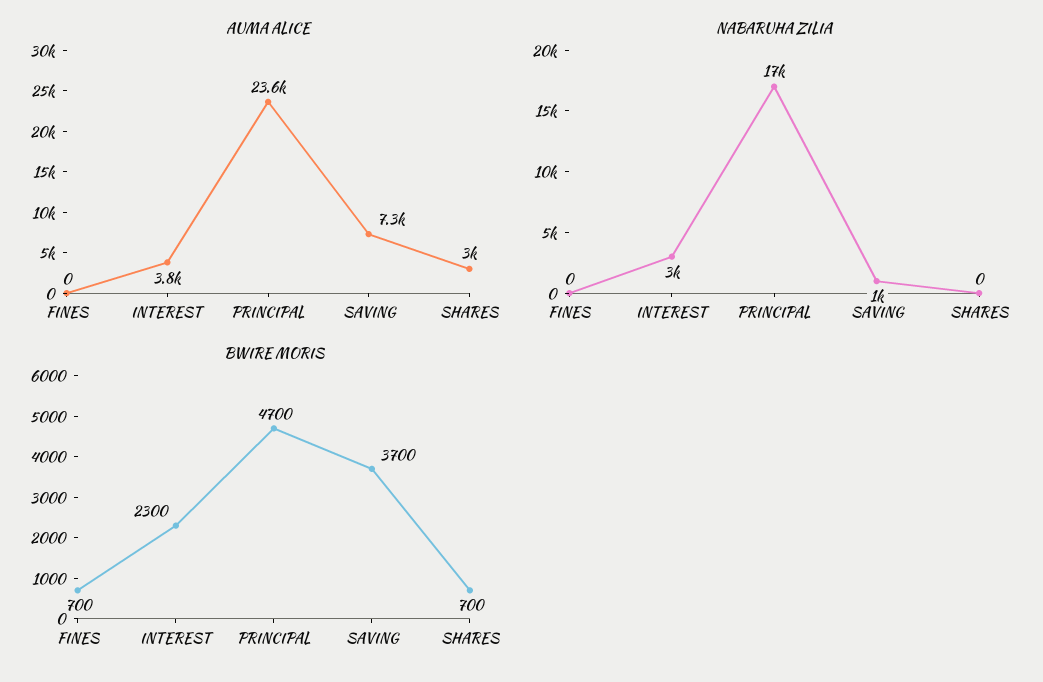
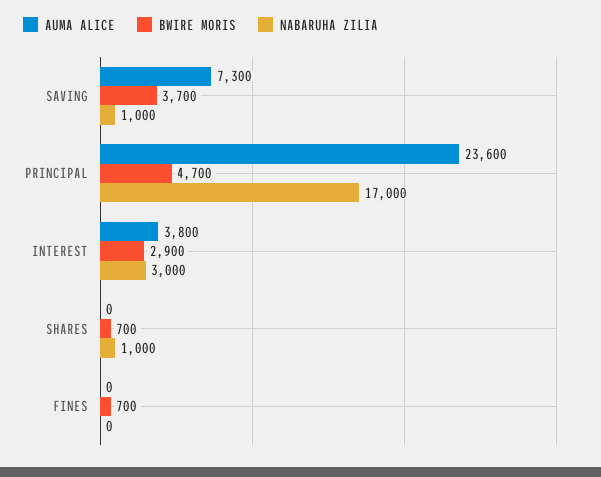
AUMA ALICE, SHARES: 3000 -> 0
NABARUHA ZILIA, SHARES: 0 -> 1000
BWIRE MORIS, INTEREST: 2300 -> 2900

